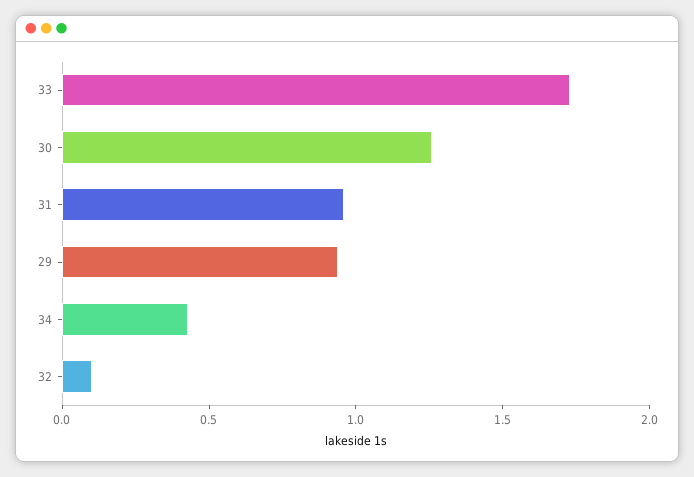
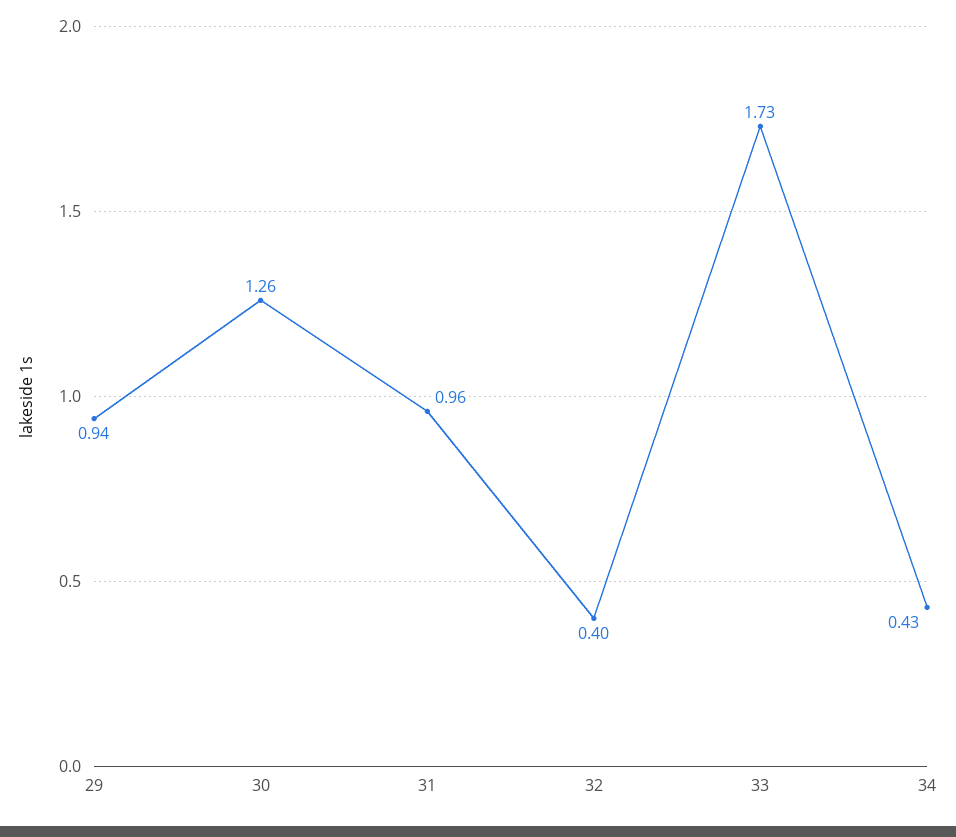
32: 0.1 -> 0.4

